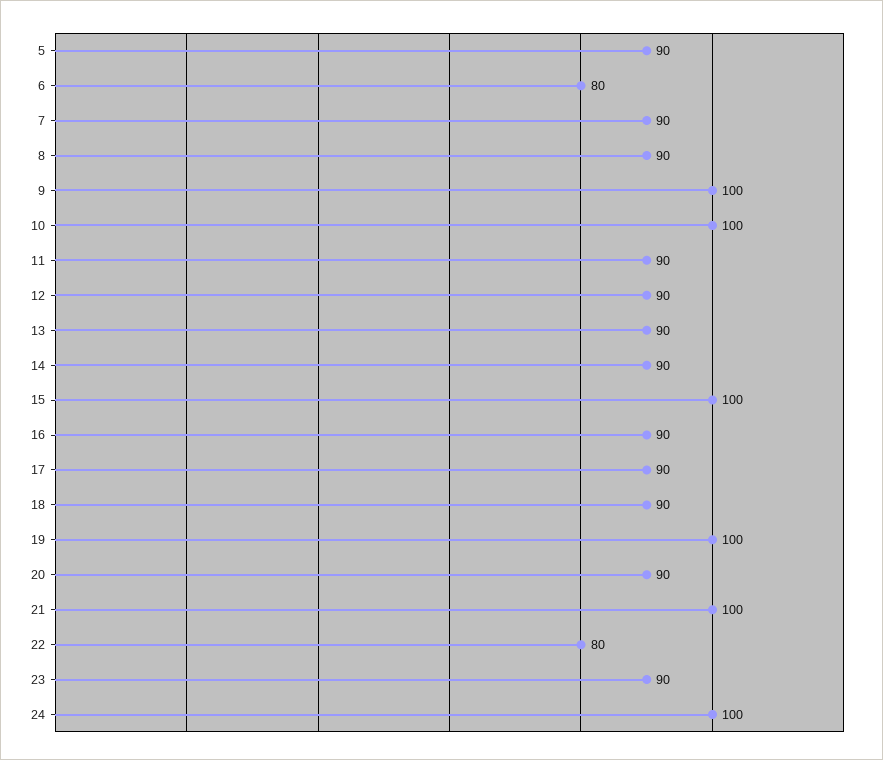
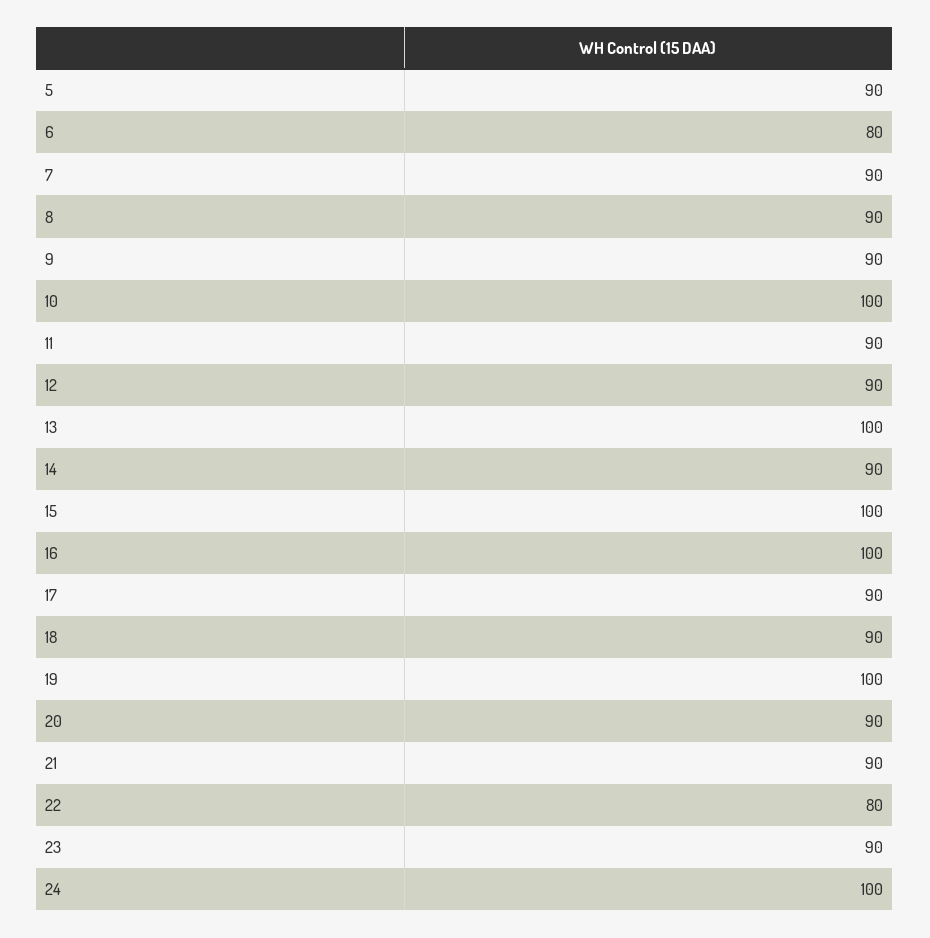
9: 100 -> 90
13: 90 -> 100
16: 90 -> 100
21: 100 -> 90

